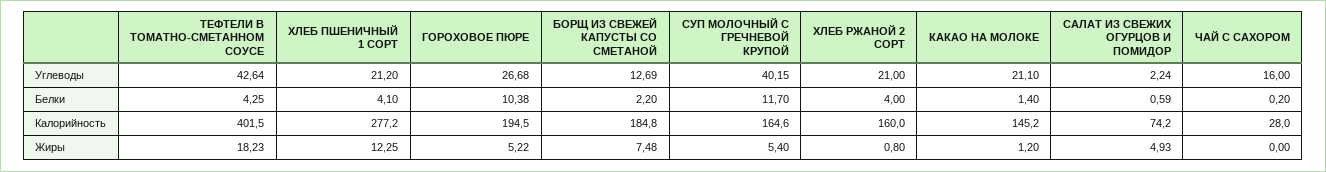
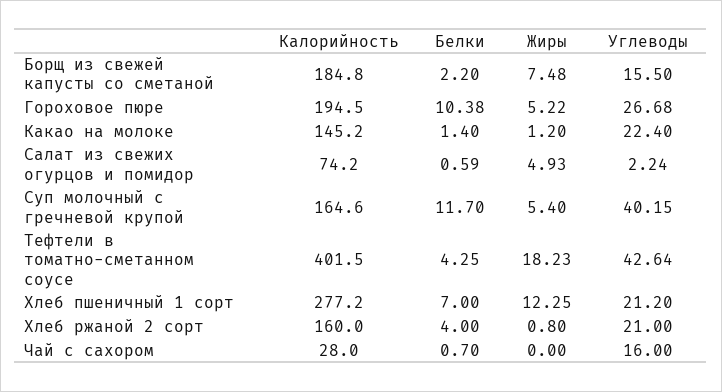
БОРЩ ИЗ СВЕЖЕЙ КАПУСТЫ СО СМЕТАНОЙ, Углеводы: 12.69 -> 15.5
КАКАО НА МОЛОКЕ, Углеводы: 21.1 -> 22.4
ХЛЕБ ПШЕНИЧНЫЙ 1 СОРТ, Белки: 4.1 -> 7
ЧАЙ С САХОРОМ, Белки: 0.2 -> 0.7

